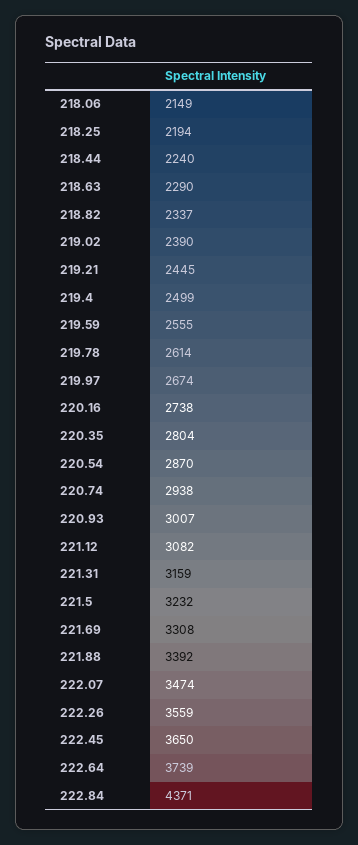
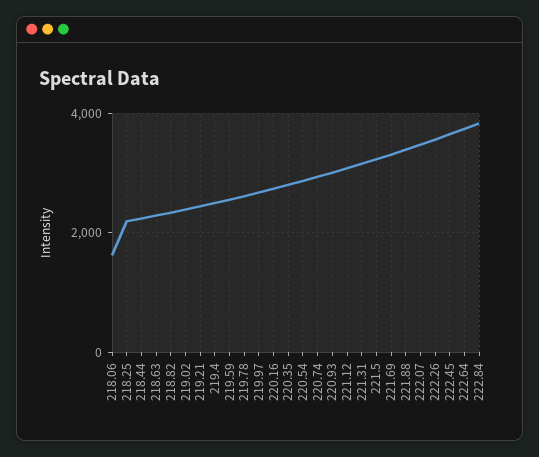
218.06: 2149 -> 1600
222.84: 4371 -> 3800

